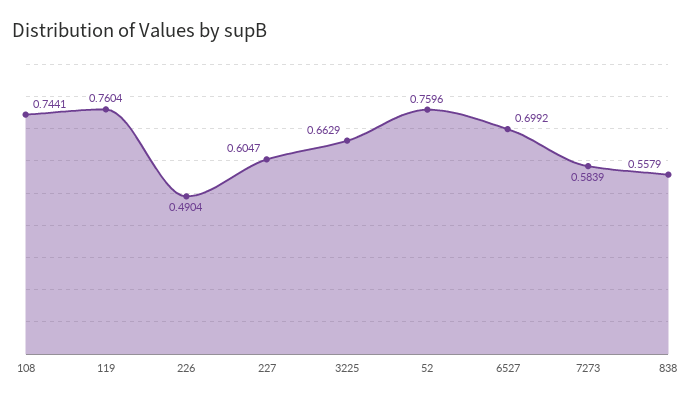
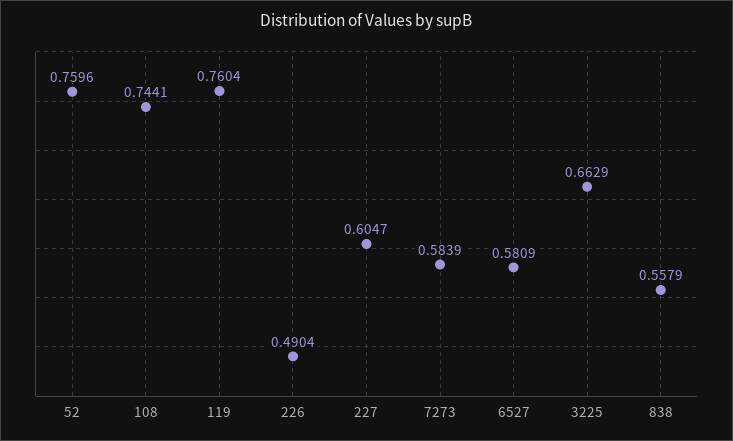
6527: 0.6992 -> 0.5809

